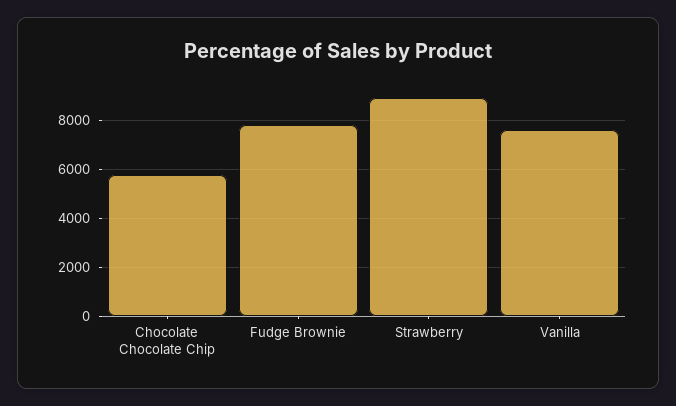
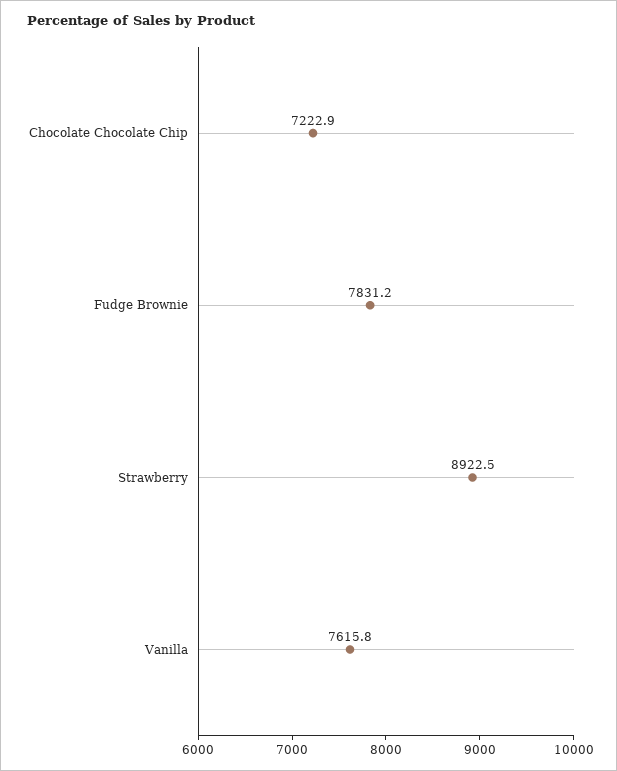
Chocolate Chocolate Chip: 5750 -> 7222.9

